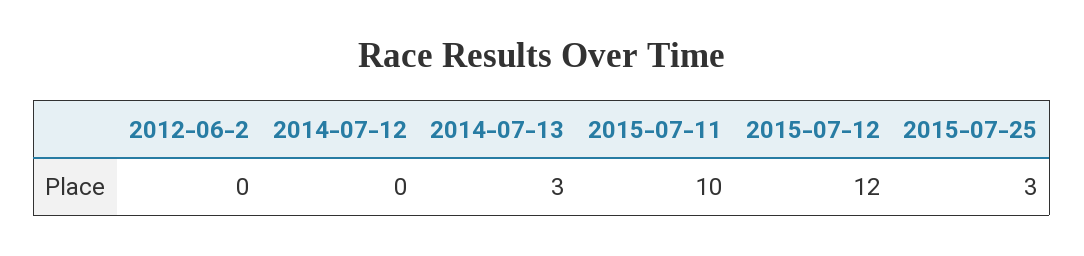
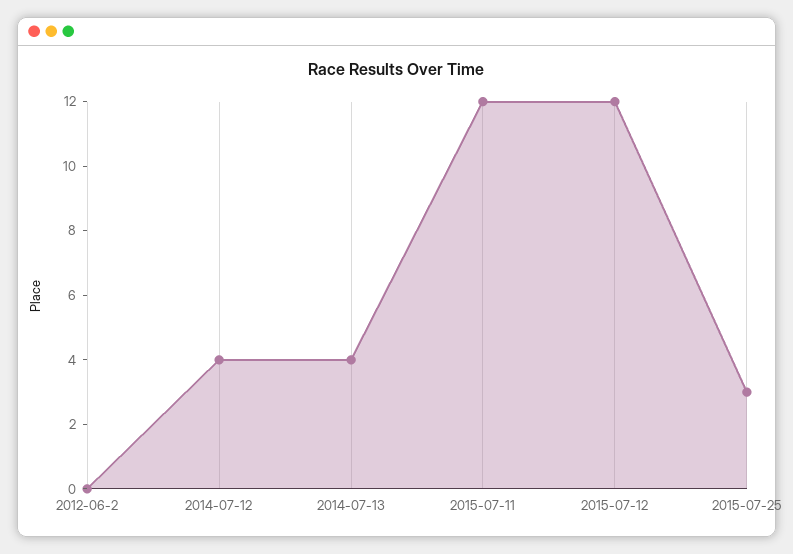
2014-07-12: 0 -> 4
2014-07-13: 3 -> 4
2015-07-11: 10 -> 12

